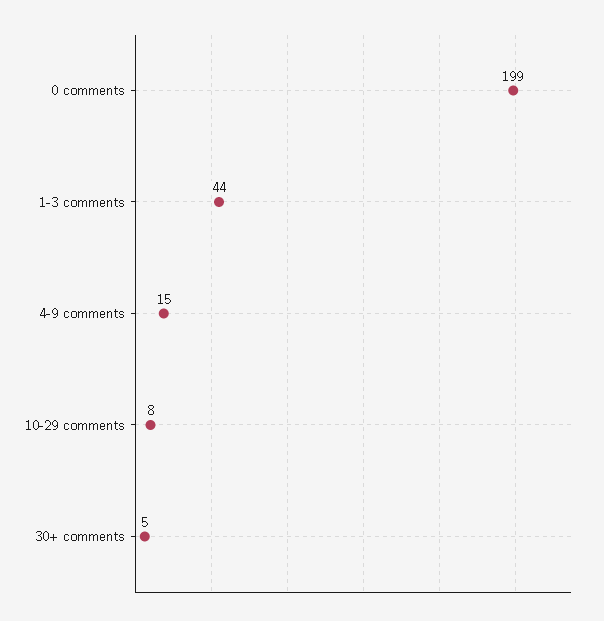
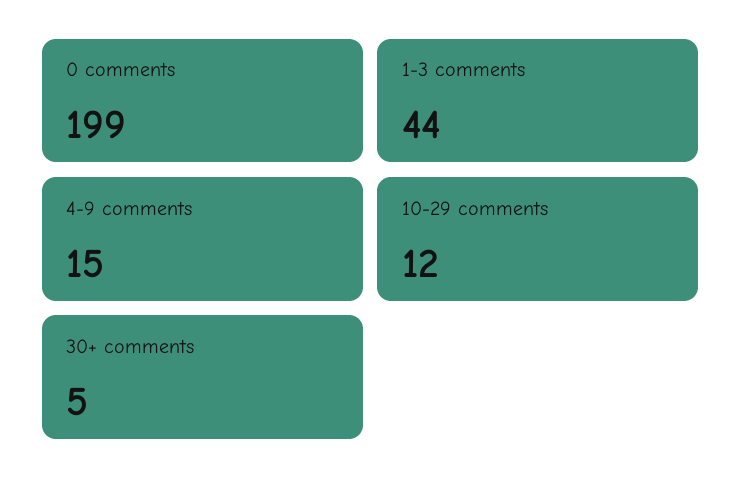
10-29 comments: 8 -> 12

